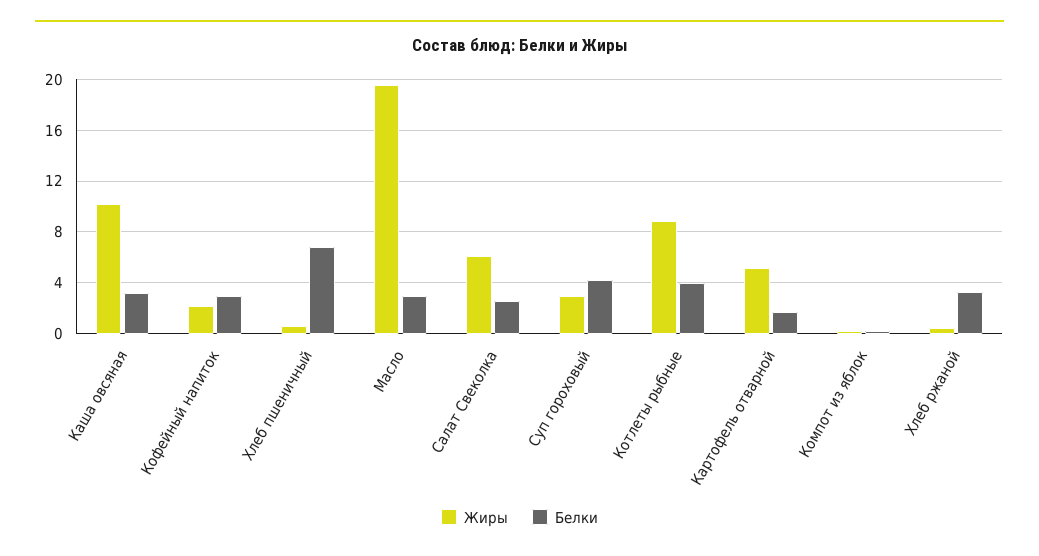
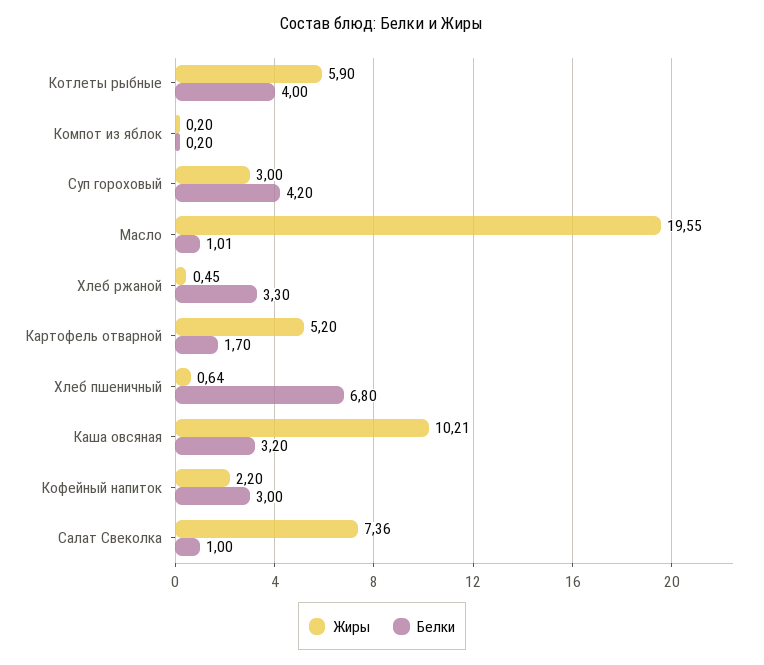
Белки, Масло: 3 -> 1.01
Жиры, Салат Свеколка: 6 -> 7.36
Белки, Салат Свеколка: 2.5 -> 1
Жиры, Котлеты рыбные: 9 -> 5.9

